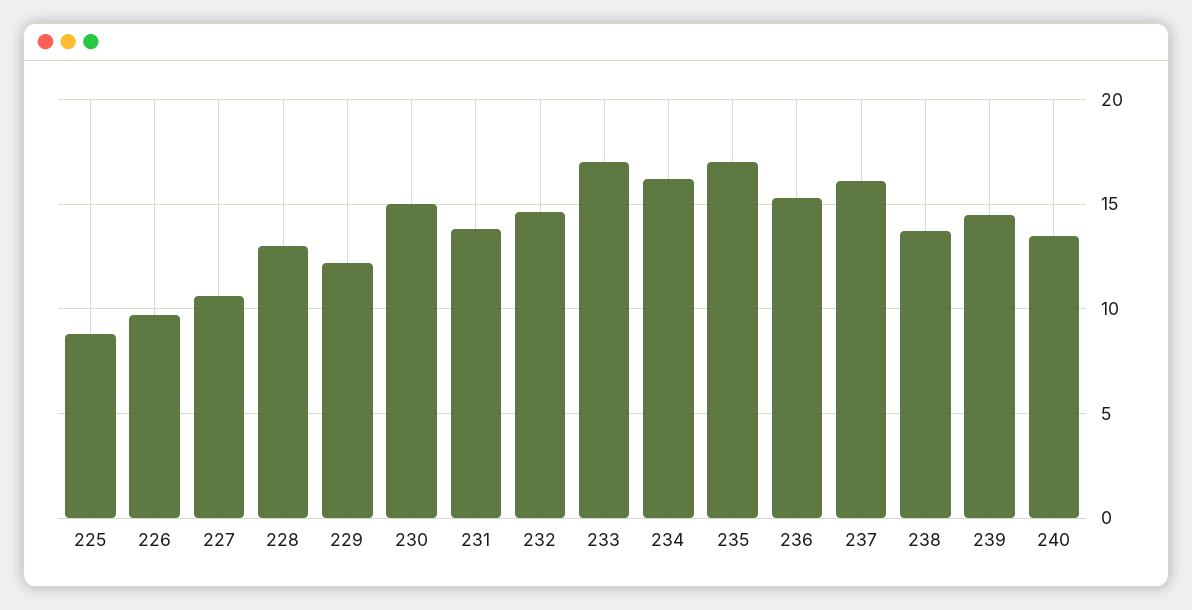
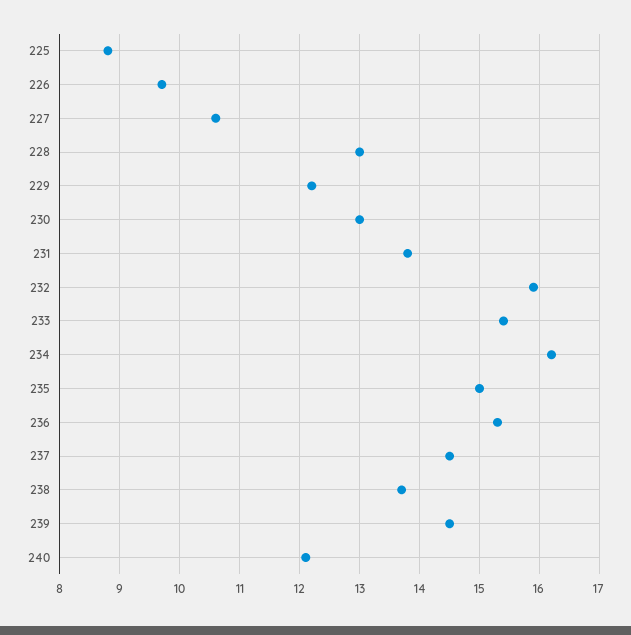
230: 15 -> 13
232: 14.5 -> 16
233: 17 -> 15.5
235: 17 -> 15
237: 16 -> 14.5
240: 13.5 -> 12

